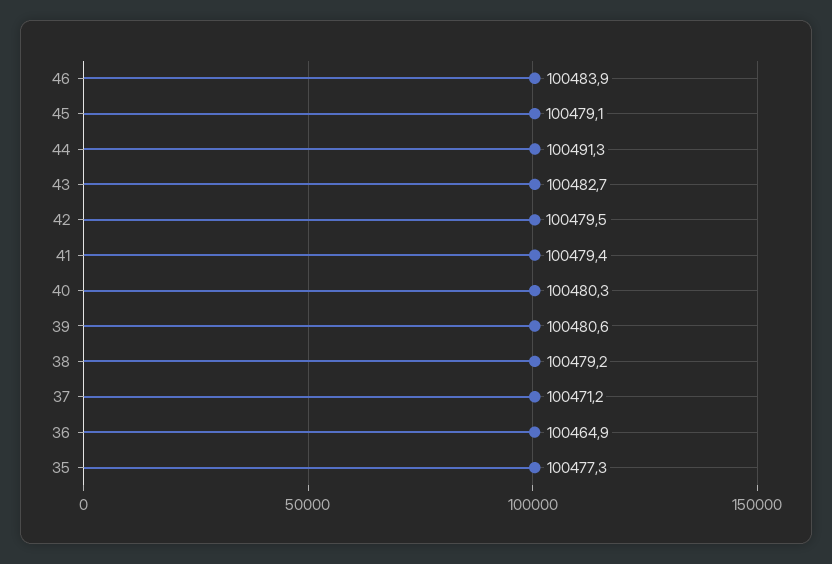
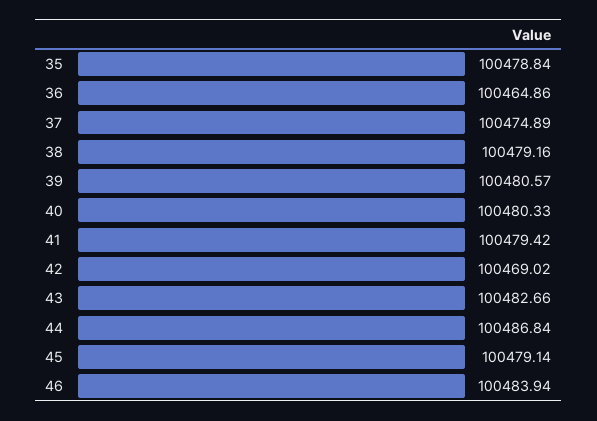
44: 100491.3 -> 100486.84
42: 100479.5 -> 100469.02
37: 100471.2 -> 100474.89
35: 100477.3 -> 100478.84

